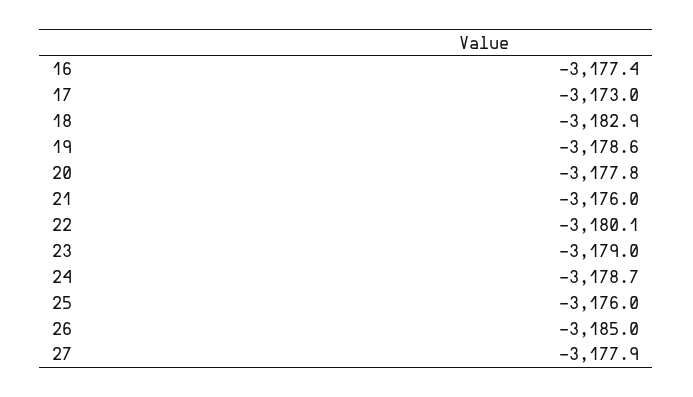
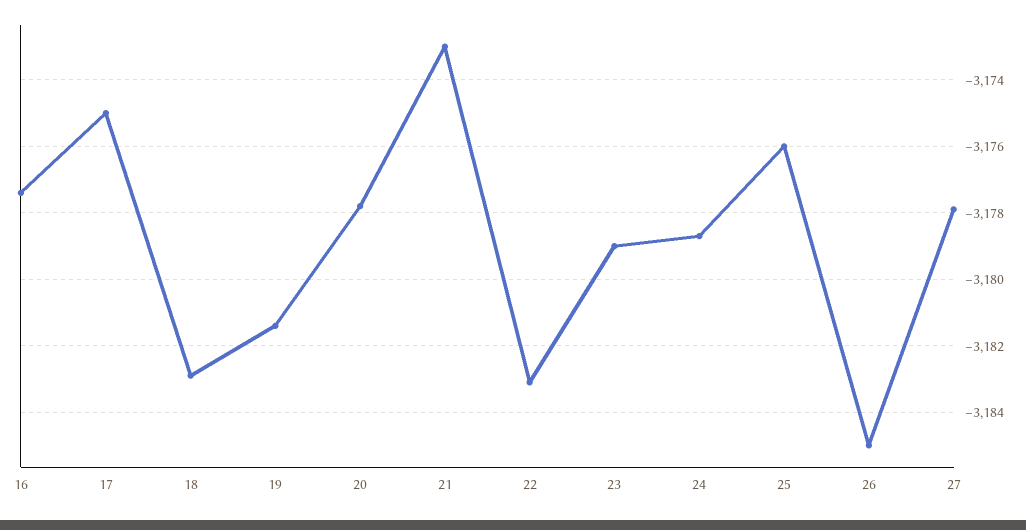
17: -3173 -> -3175
19: -3178.6 -> -3181.5
21: -3176 -> -3173
22: -3180.1 -> -3183

